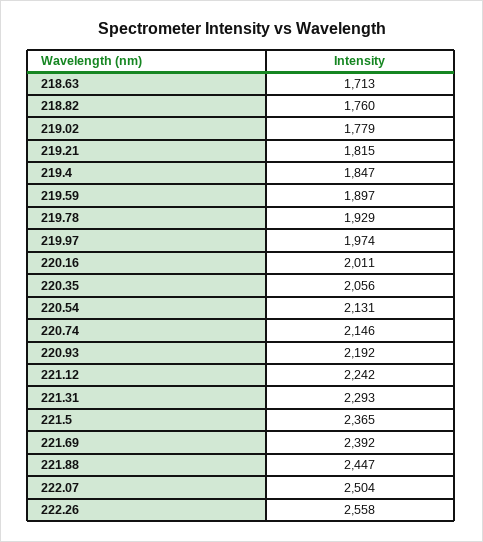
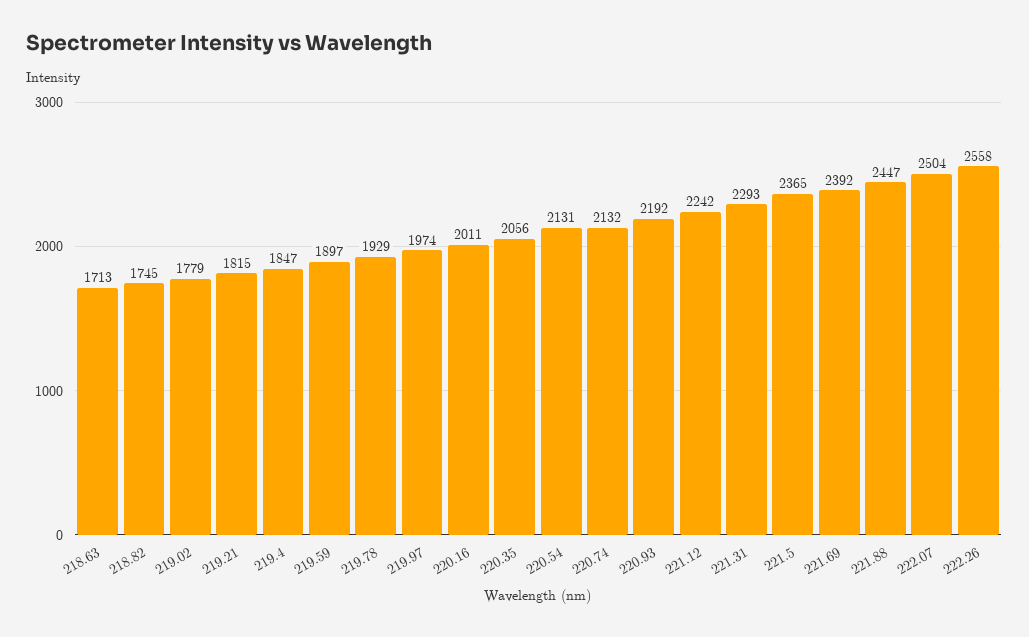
218.82: 1760 -> 1745
220.74: 2146 -> 2132

